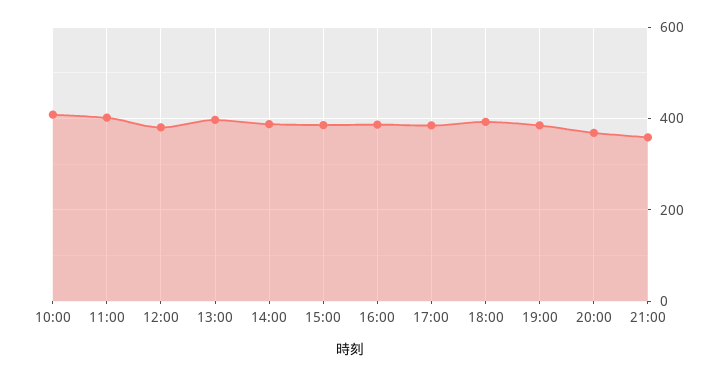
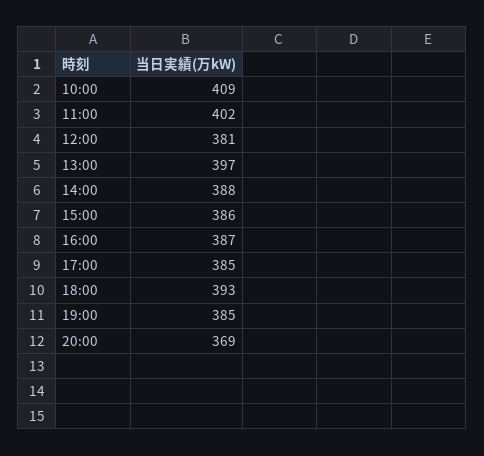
21:00: 360 -> none

